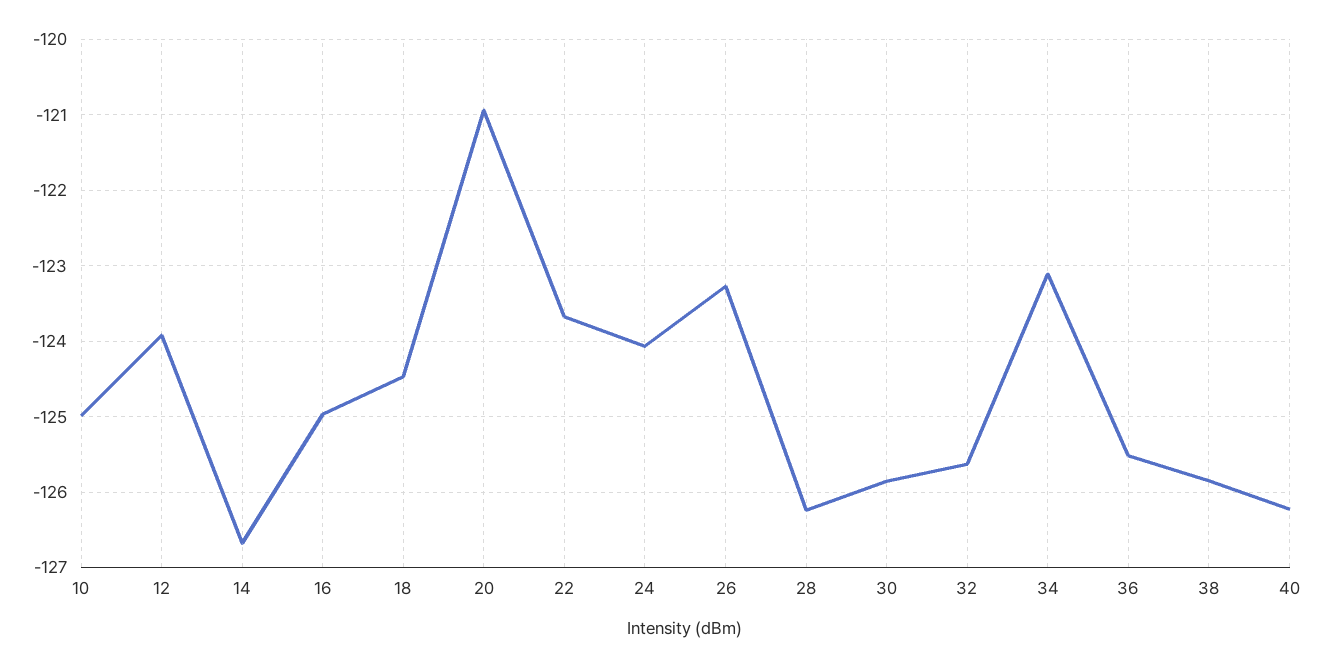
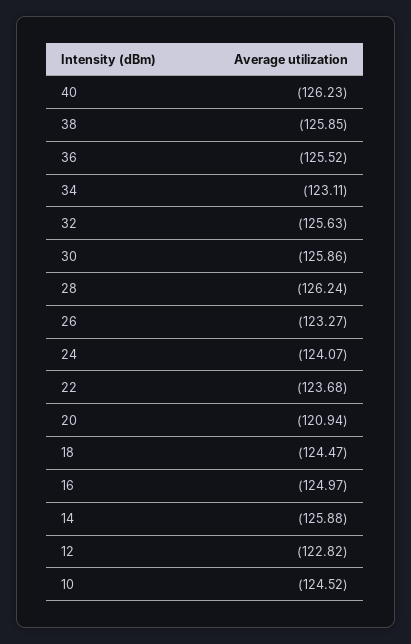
10: -125 -> -124.52
12: -123.9 -> -122.82
14: -126.7 -> -125.88

